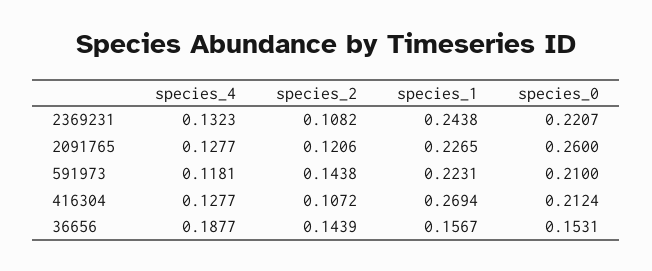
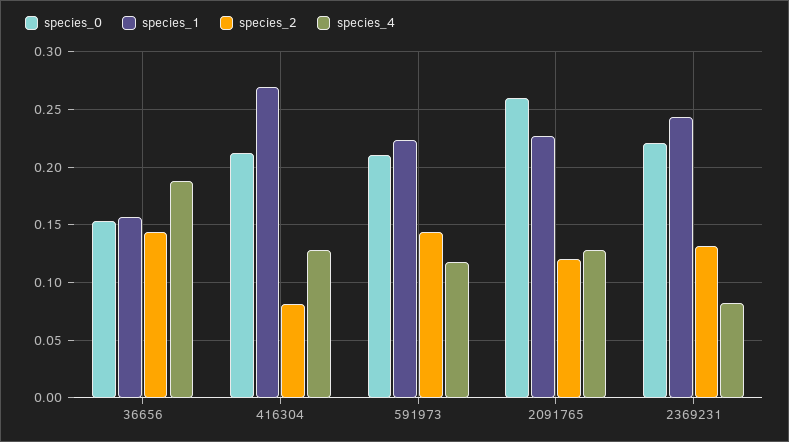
species_4, 2369231: 0.1323 -> 0.08
species_2, 2369231: 0.1082 -> 0.13
species_2, 416304: 0.1072 -> 0.08

